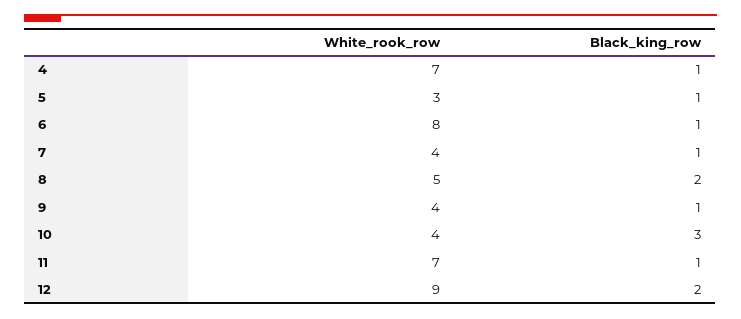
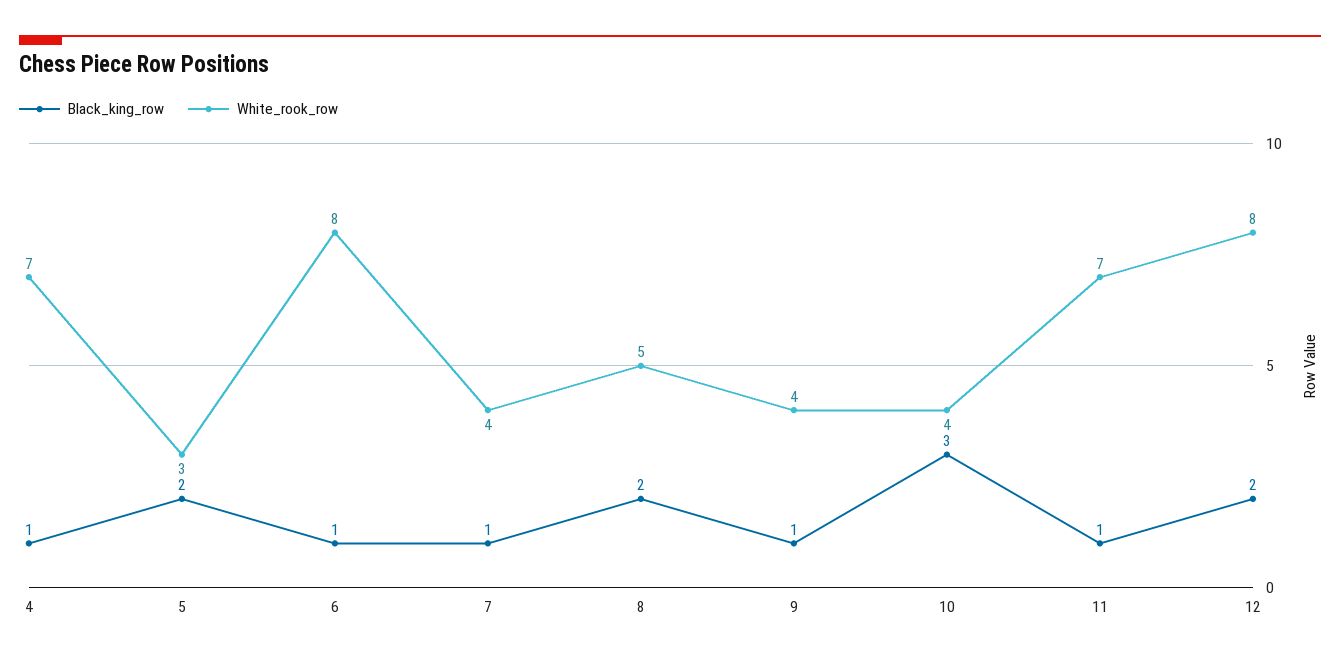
Black_king_row, 5: 1 -> 2
White_rook_row, 12: 9 -> 8

